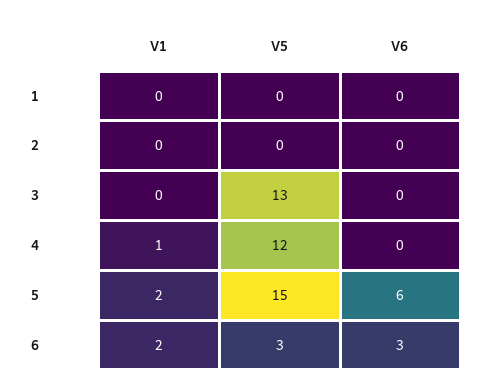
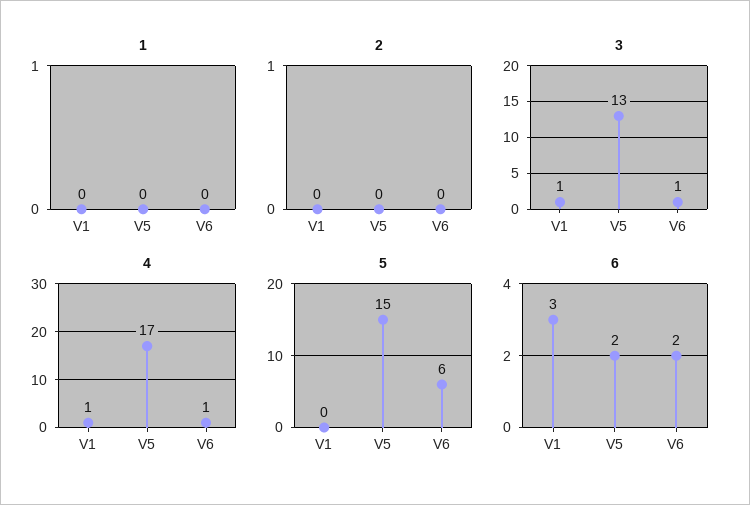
3, V1: 0 -> 1
3, V6: 0 -> 1
4, V5: 12 -> 17
4, V6: 0 -> 1
5, V1: 2 -> 0
6, V1: 2 -> 3
6, V5: 3 -> 2
6, V6: 3 -> 2

